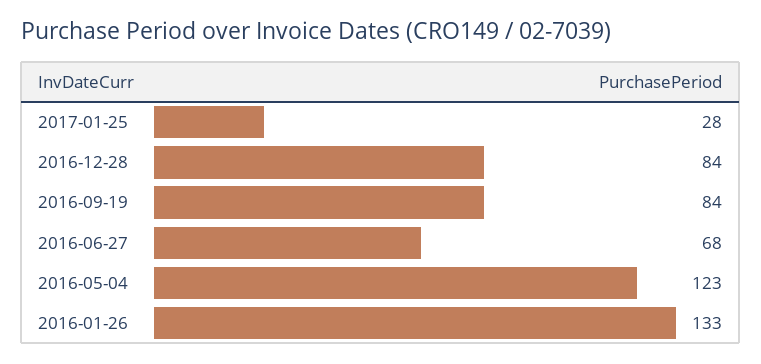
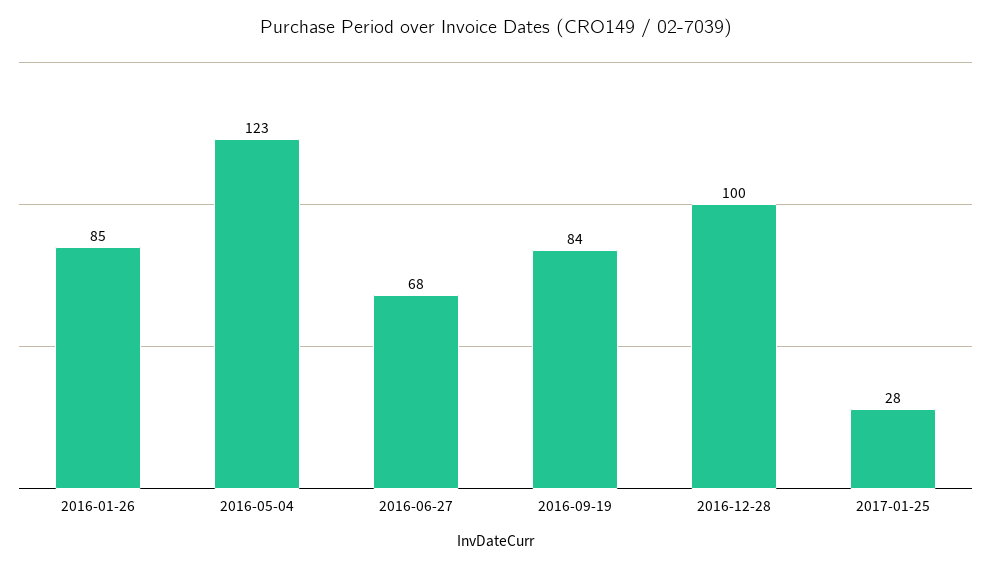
2016-12-28: 84 -> 100
2016-01-26: 133 -> 85

